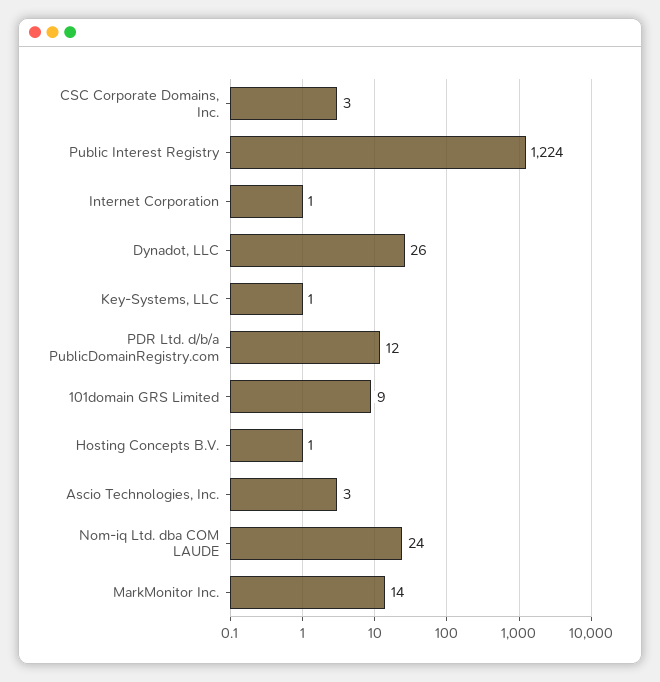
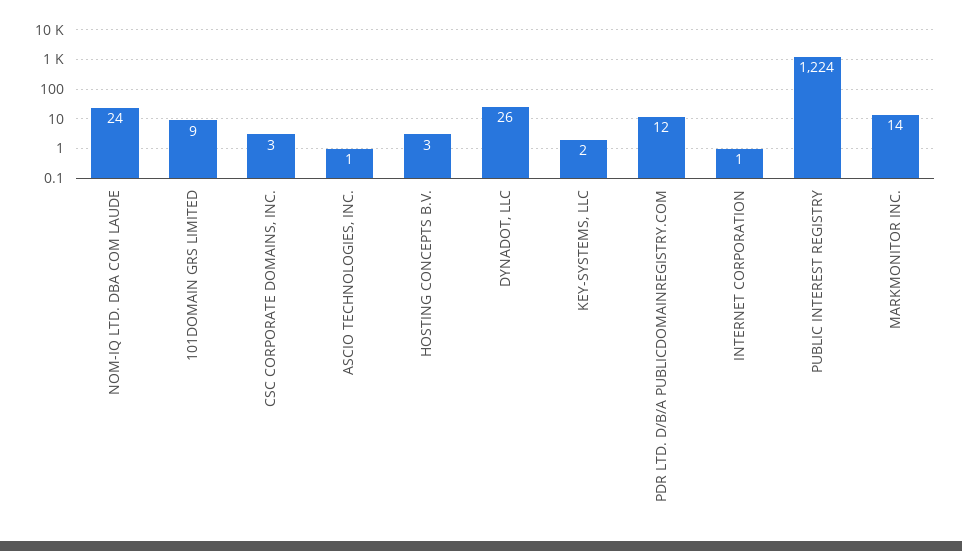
Key-Systems, LLC: 1 -> 2
Hosting Concepts B.V.: 1 -> 3
Ascio Technologies, Inc.: 3 -> 1

